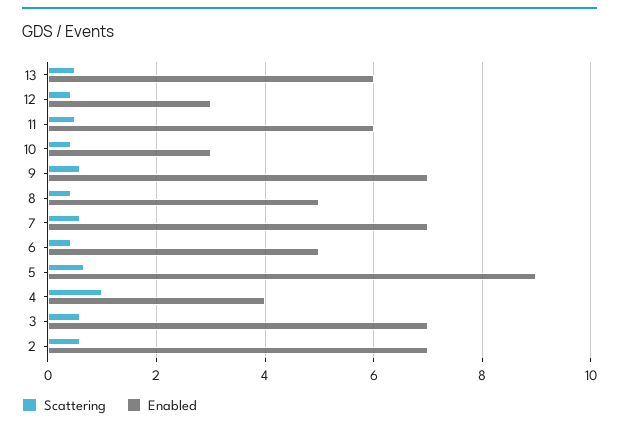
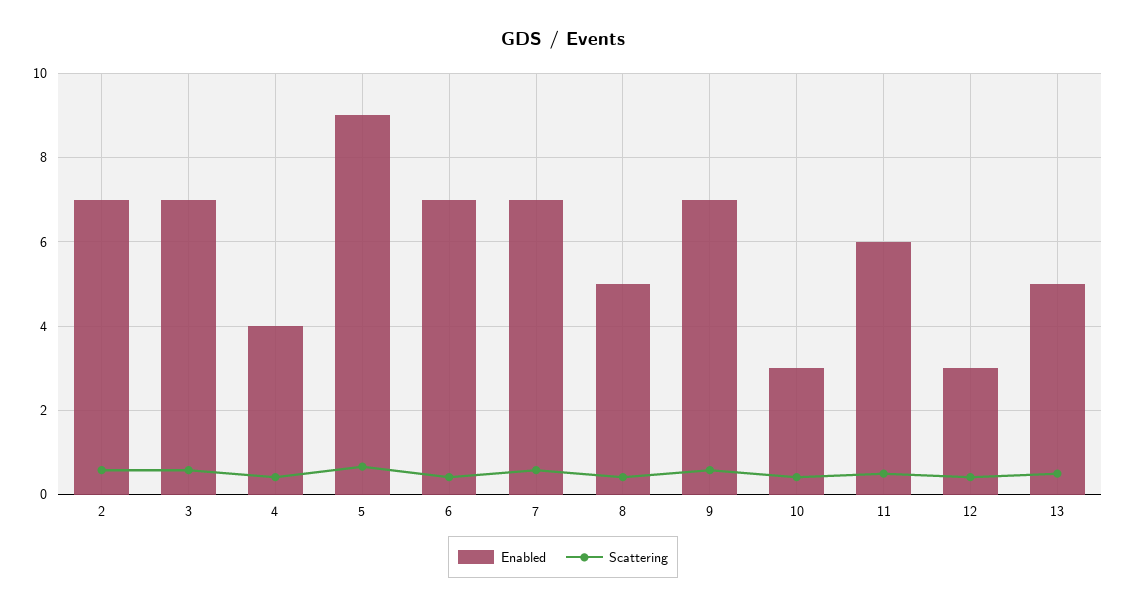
Enabled, 13: 6 -> 5
Enabled, 6: 5 -> 7
Scattering, 4: 1 -> 0.4

